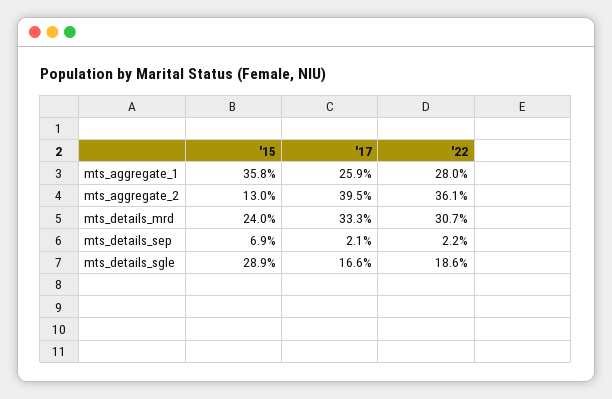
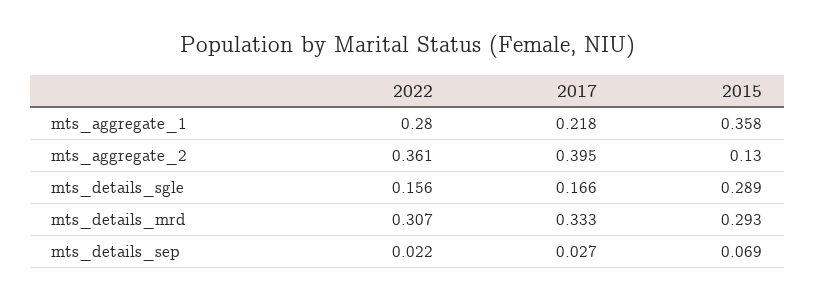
'17, mts_aggregate_1: 0.259 -> 0.218
'15, mts_details_mrd: 0.24 -> 0.293
'17, mts_details_sep: 0.021 -> 0.027
'22, mts_details_sgle: 0.186 -> 0.156

